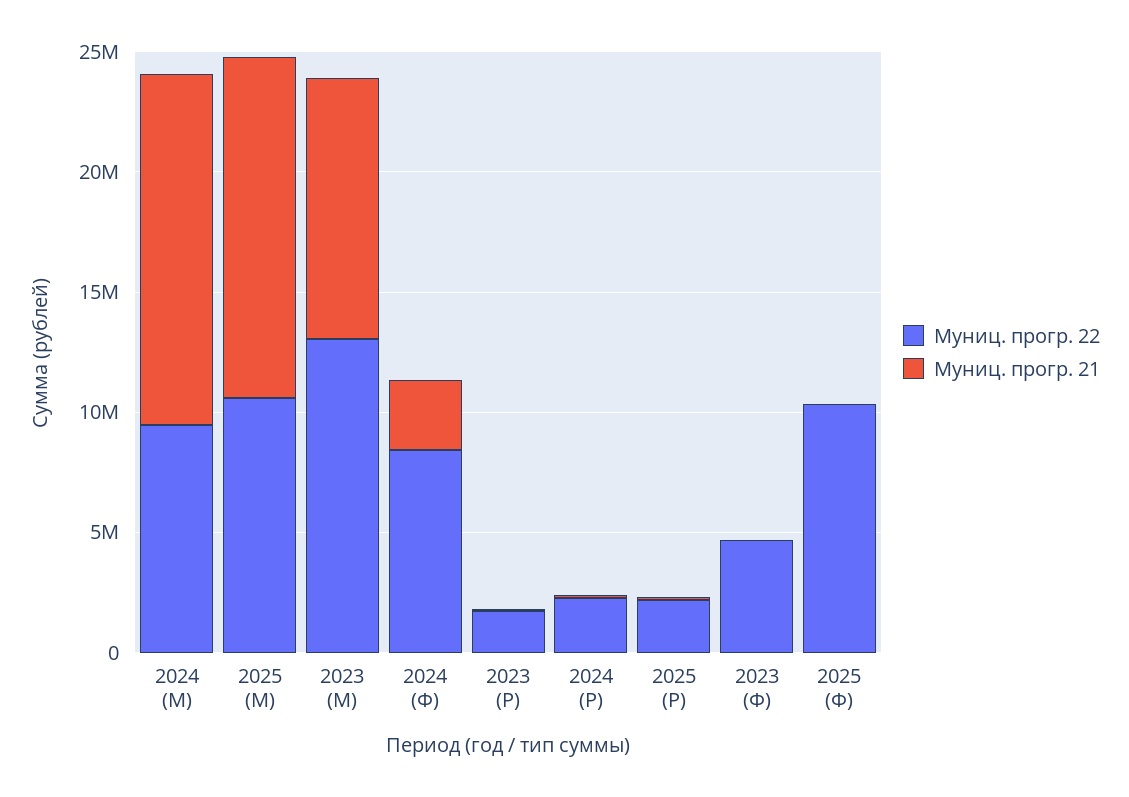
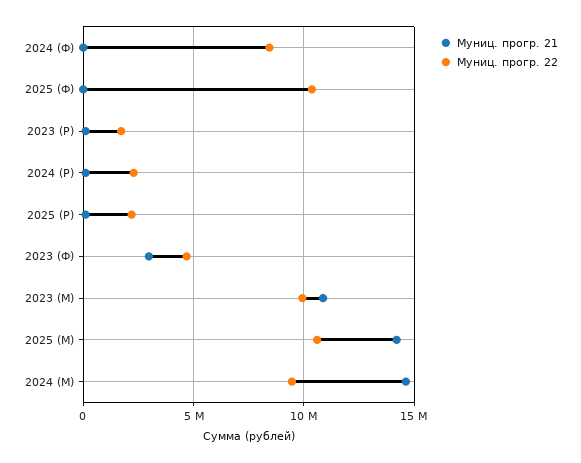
Муниц. прогр. 22, 2023 (М): 13000000 -> 10000000
Муниц. прогр. 21, 2024 (Ф): 3000000 -> 0
Муниц. прогр. 21, 2023 (Ф): 0 -> 3000000

